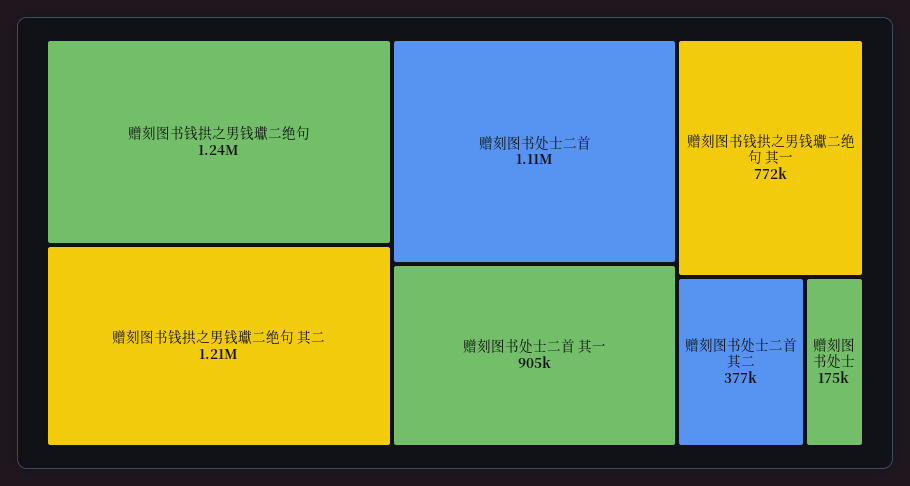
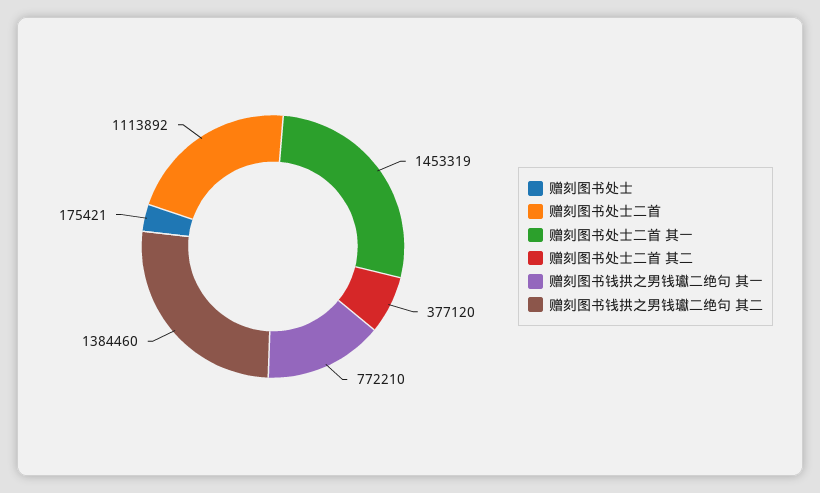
赠刻图书钱拱之男钱瓛二绝句: 1240000 -> none
赠刻图书钱拱之男钱瓛二绝句 其二: 1210000 -> 1384460
赠刻图书处士二首 其一: 905000 -> 1453319

